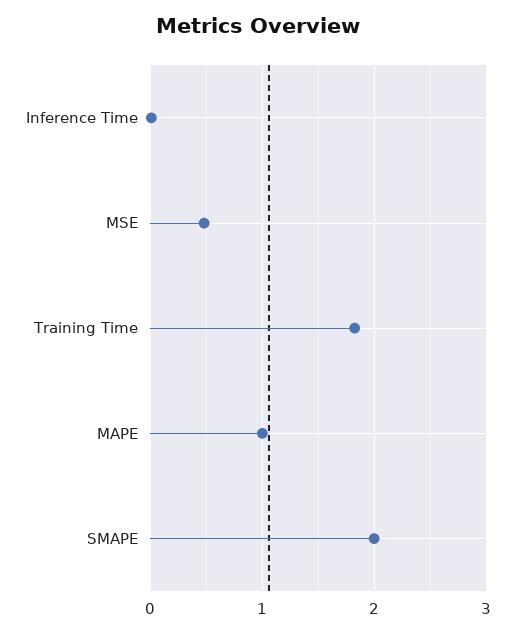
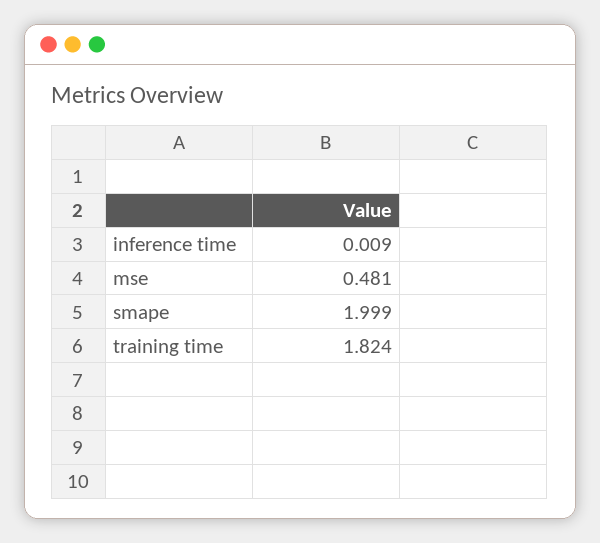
MAPE: 1 -> none

